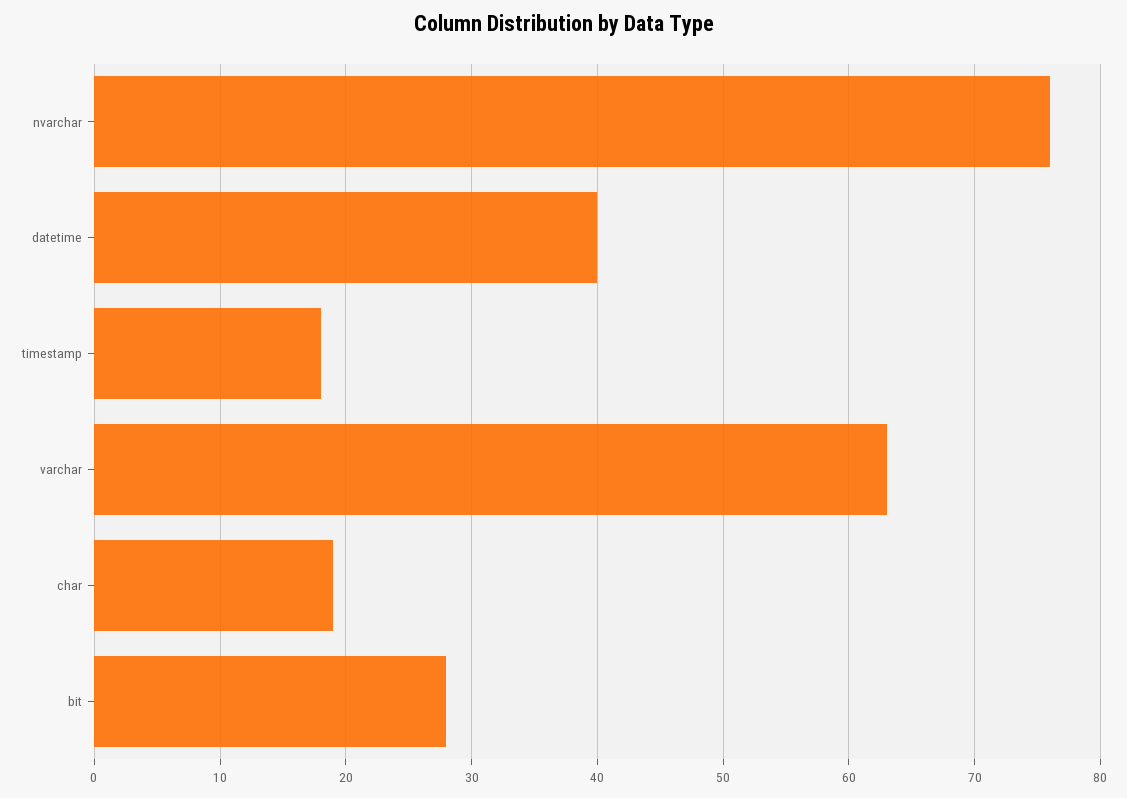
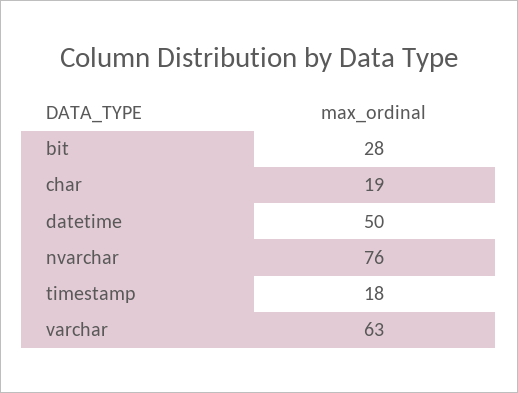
datetime: 40 -> 50

